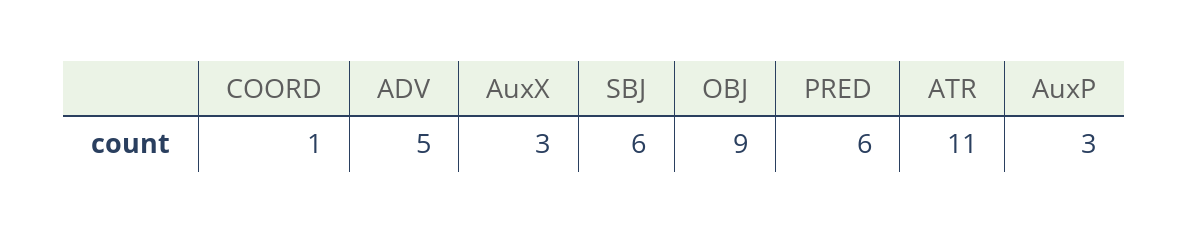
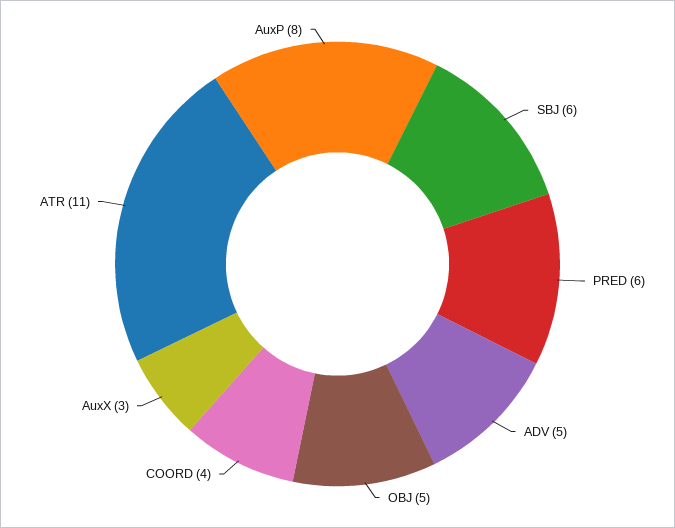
COORD: 1 -> 4
OBJ: 9 -> 5
AuxP: 3 -> 8

